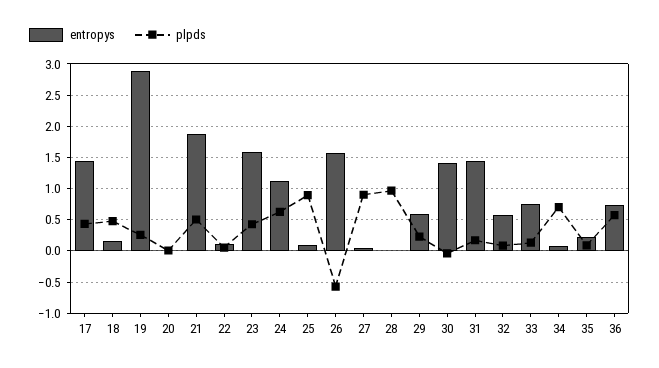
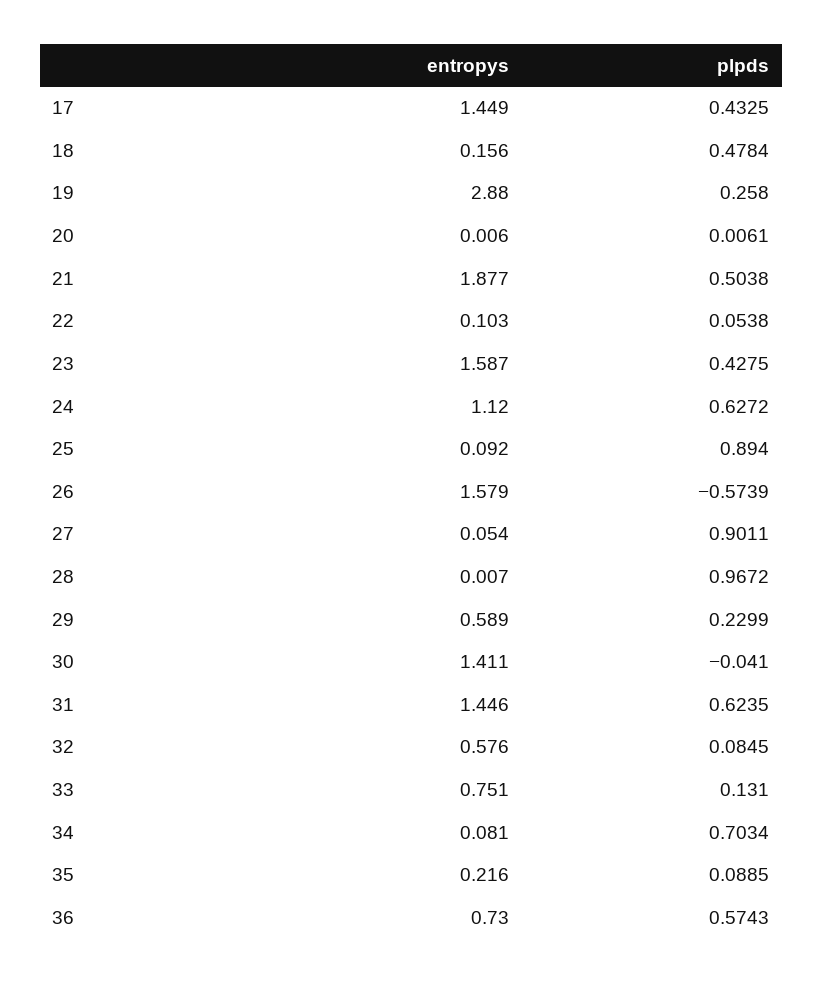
plpds, 31: 0.2 -> 0.6235

